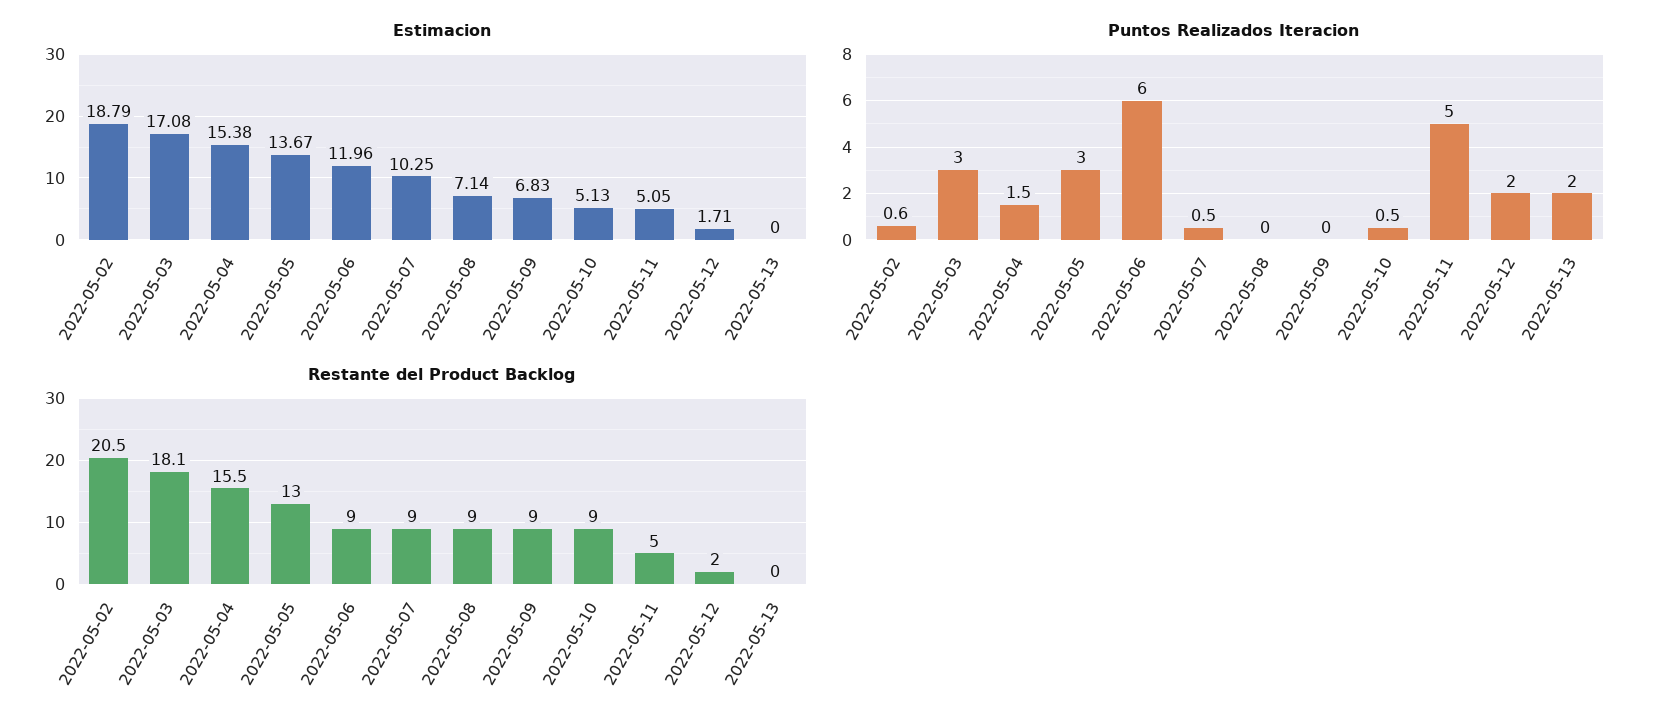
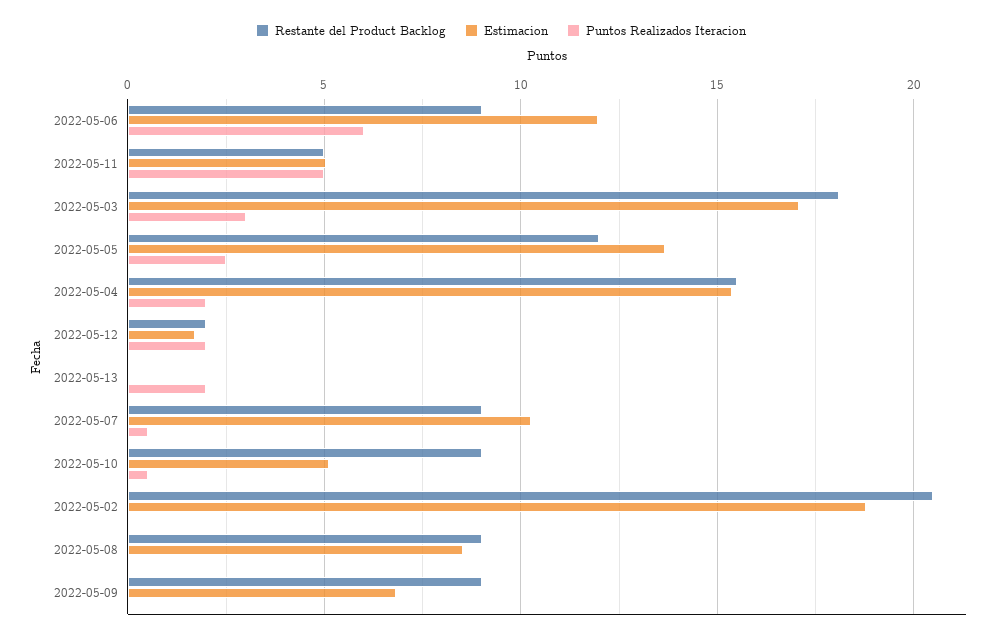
Estimacion, 2022-05-08: 7.14 -> 8.5
Puntos Realizados Iteracion, 2022-05-02: 0.6 -> 0
Puntos Realizados Iteracion, 2022-05-04: 1.5 -> 2
Puntos Realizados Iteracion, 2022-05-05: 3 -> 2.5
Restante del Product Backlog, 2022-05-05: 13 -> 12

